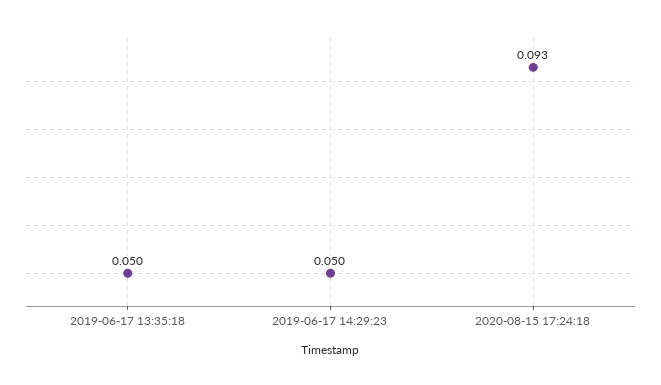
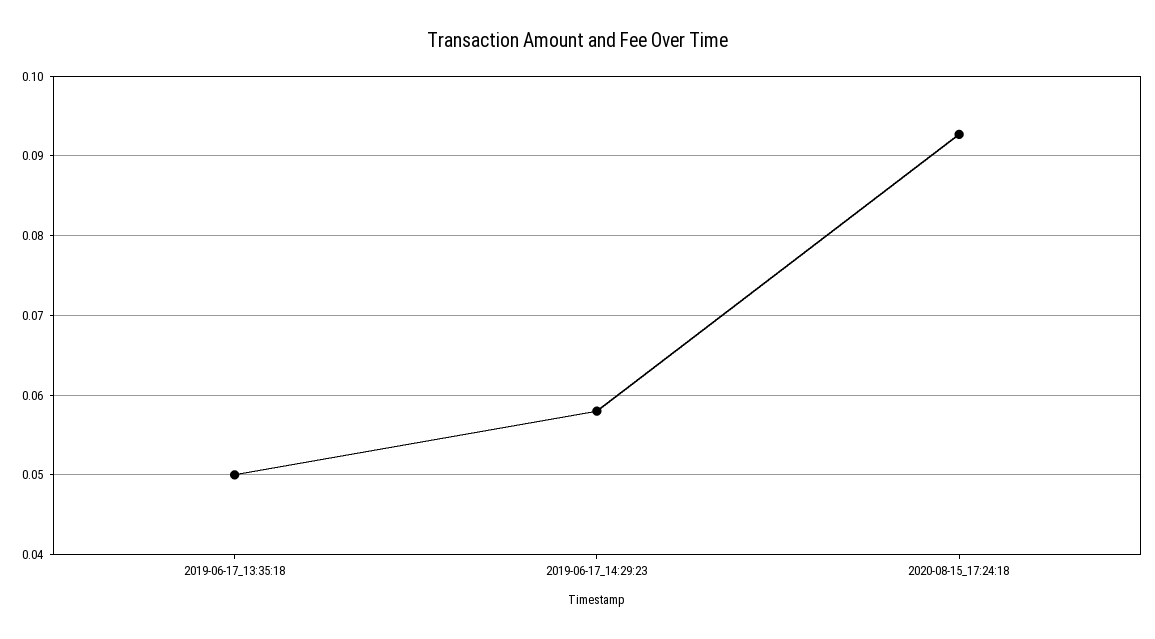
2019-06-17 14:29:23: 0.05 -> 0.058

